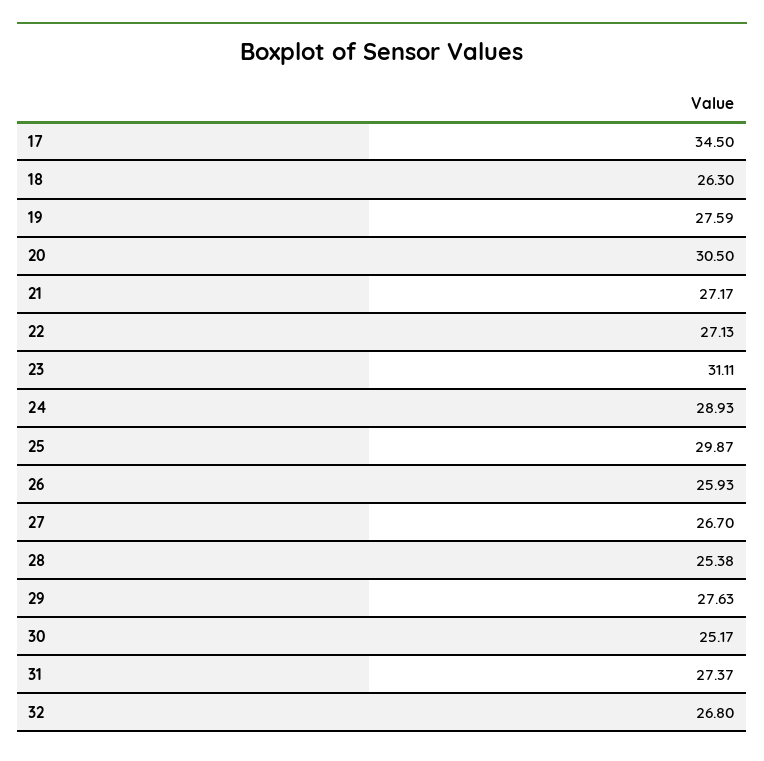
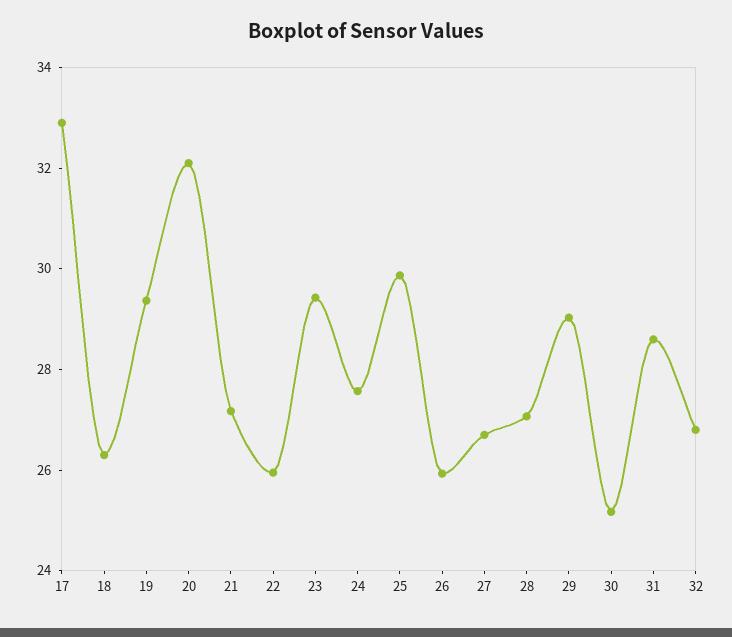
17: 34.5 -> 33
19: 27.59 -> 29.5
20: 30.5 -> 32
22: 27.13 -> 26
23: 31.11 -> 29.5
24: 28.93 -> 27.5
28: 25.38 -> 27
29: 27.63 -> 29
31: 27.37 -> 28.5

